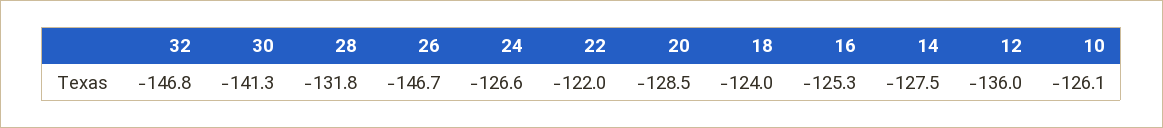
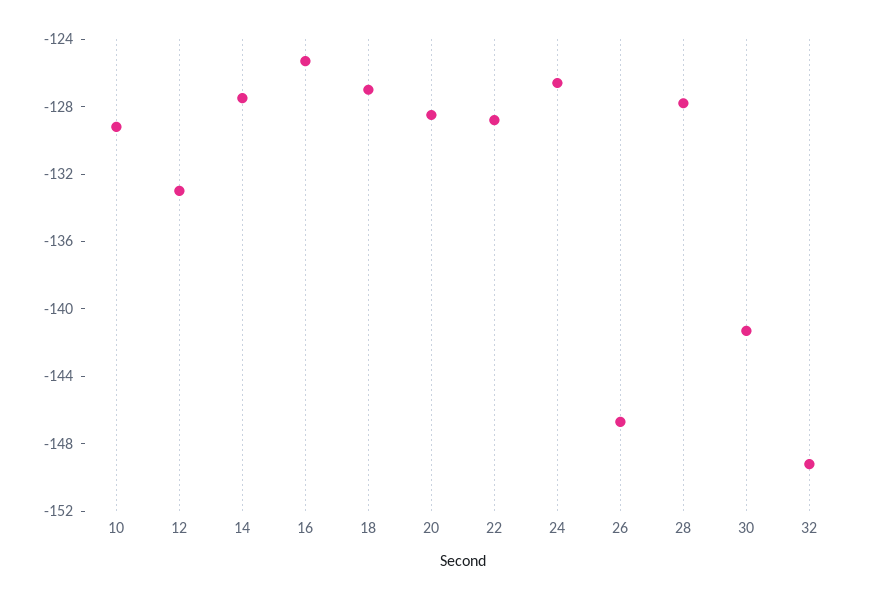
32: -146.8 -> -149
28: -131.8 -> -128
22: -122 -> -129
18: -124 -> -127
12: -136 -> -133
10: -126.1 -> -129

